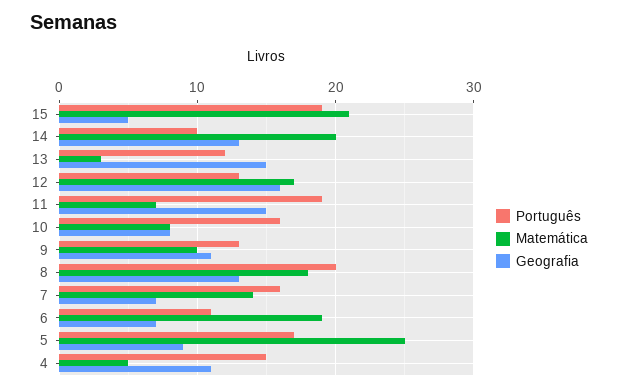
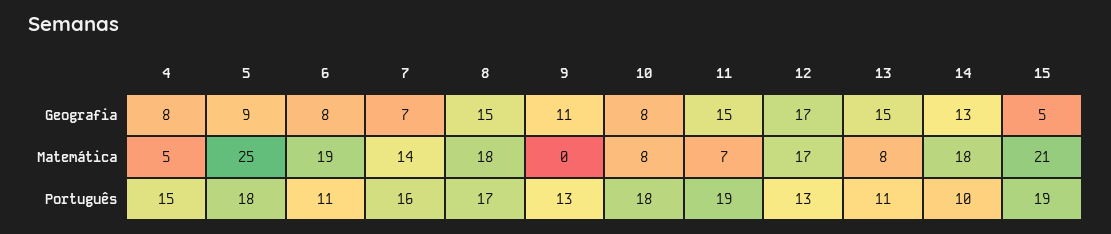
Matemática, 14: 20 -> 18
Português, 13: 12 -> 11
Matemática, 13: 3 -> 8
Geografia, 12: 16 -> 17
Português, 10: 16 -> 18
Matemática, 9: 10 -> 0
Português, 8: 20 -> 17
Geografia, 8: 13 -> 15
Geografia, 6: 7 -> 8
Português, 5: 17 -> 18
Geografia, 4: 11 -> 8

